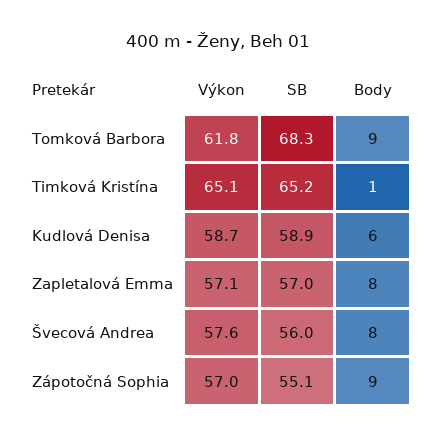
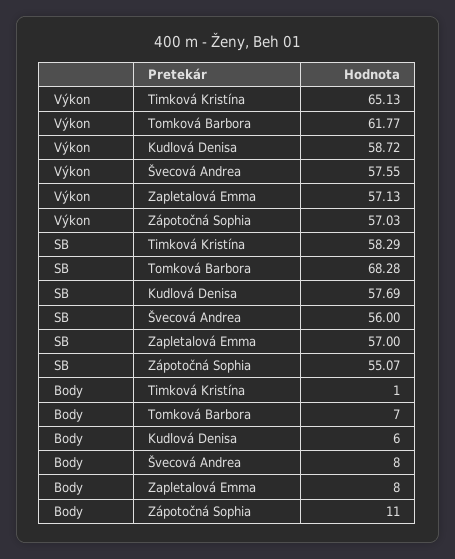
Body, Tomková Barbora: 9 -> 7
SB, Timková Kristína: 65.2 -> 58.29
SB, Kudlová Denisa: 58.9 -> 57.69
Body, Zápotočná Sophia: 9 -> 11

